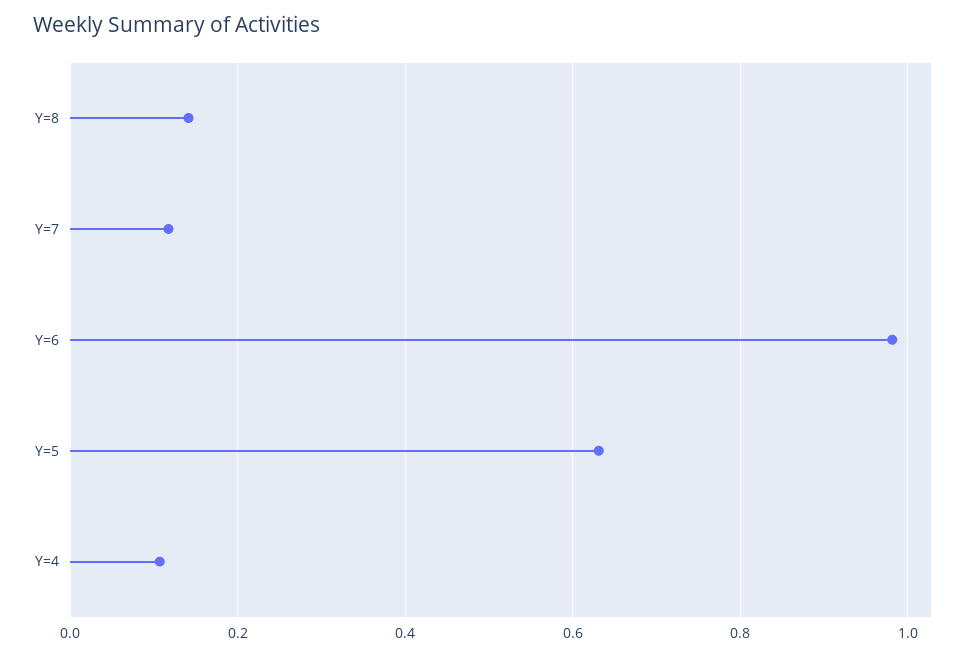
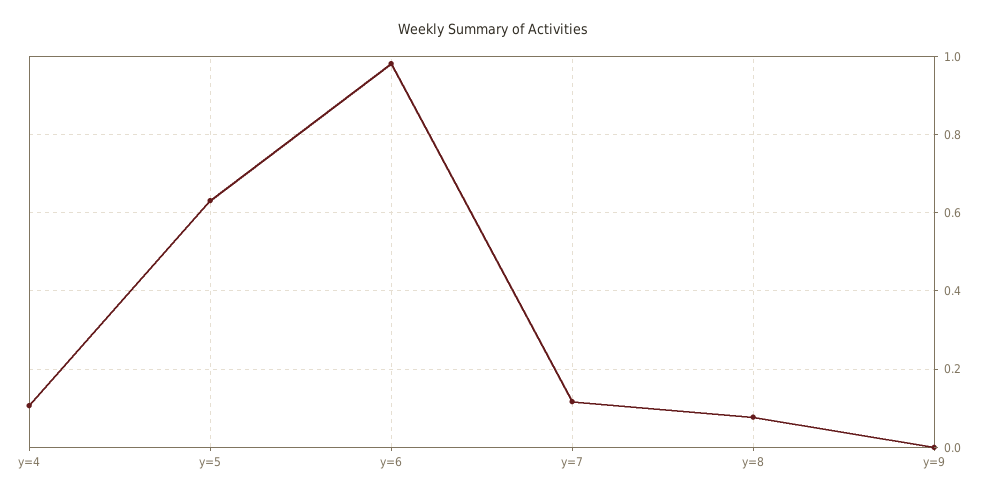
Y=8: 0.14 -> 0.08
y=9: none -> 0

